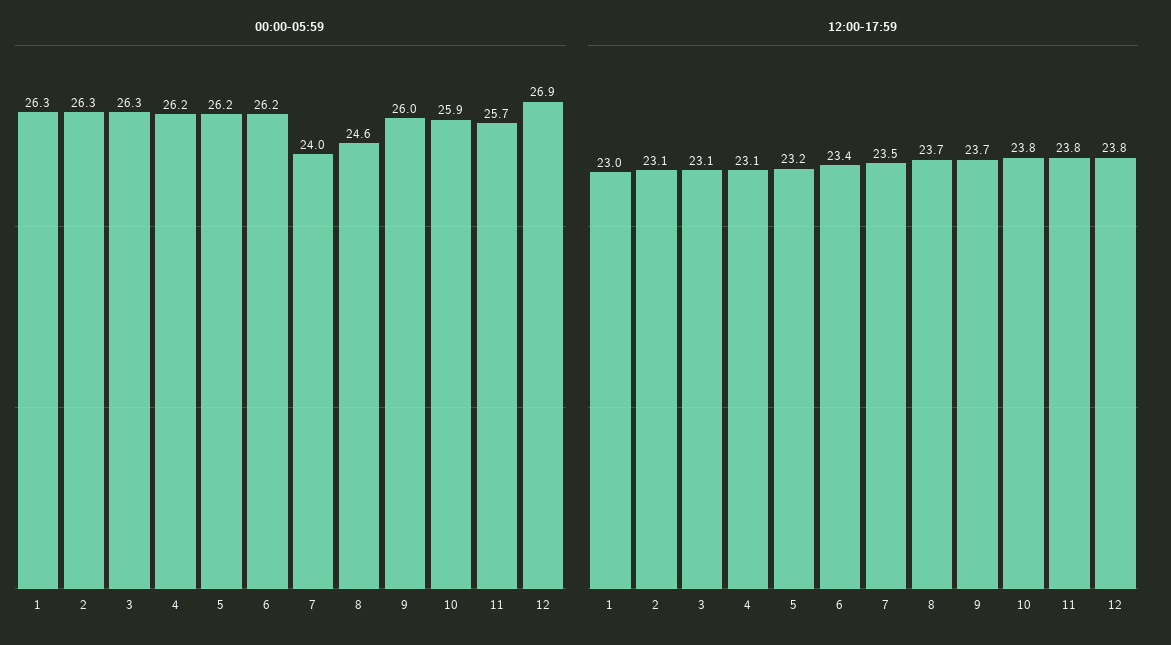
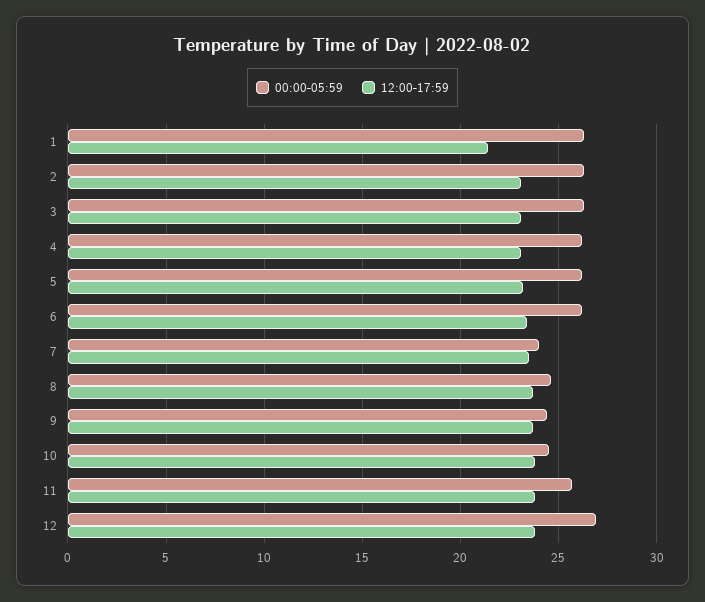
00:00-05:59, 9: 26 -> 24.5
00:00-05:59, 10: 25.9 -> 24.5
12:00-17:59, 1: 23 -> 21.5

